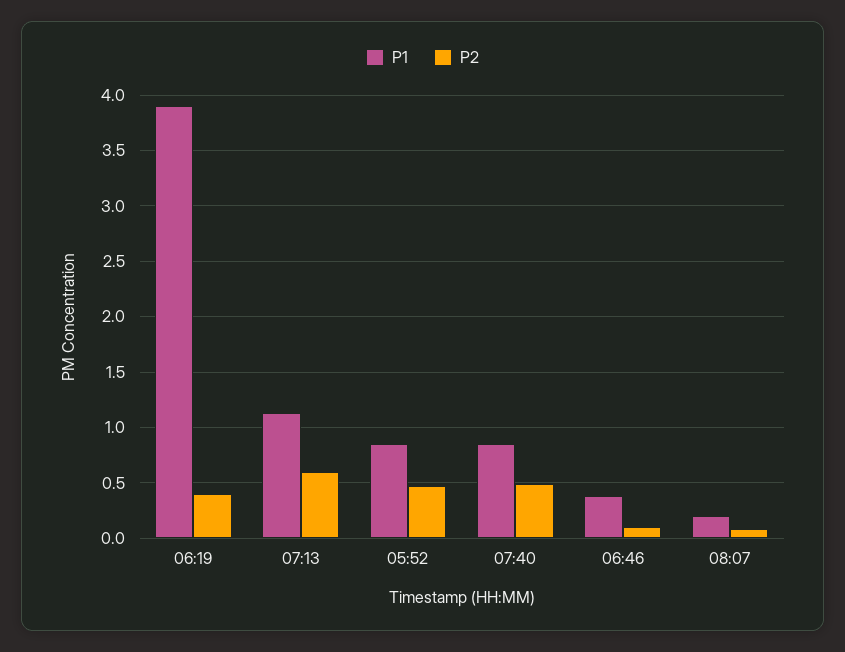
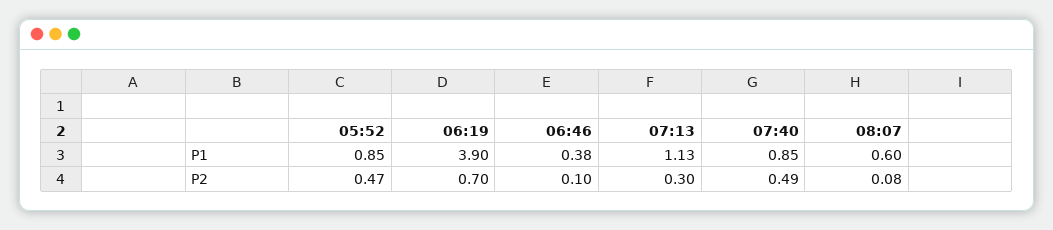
P2, 06:19: 0.4 -> 0.7
P2, 07:13: 0.6 -> 0.3
P1, 08:07: 0.2 -> 0.6

